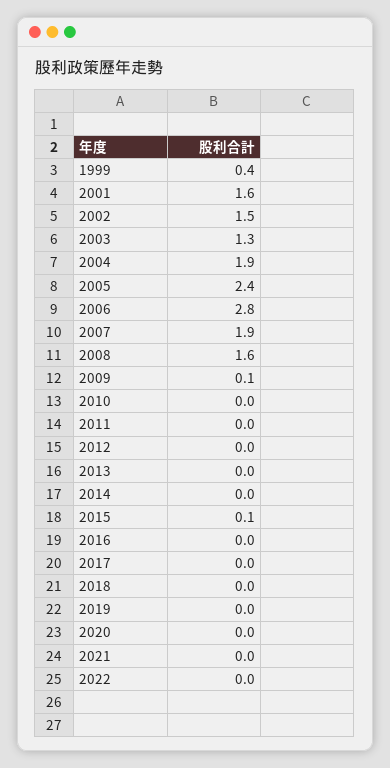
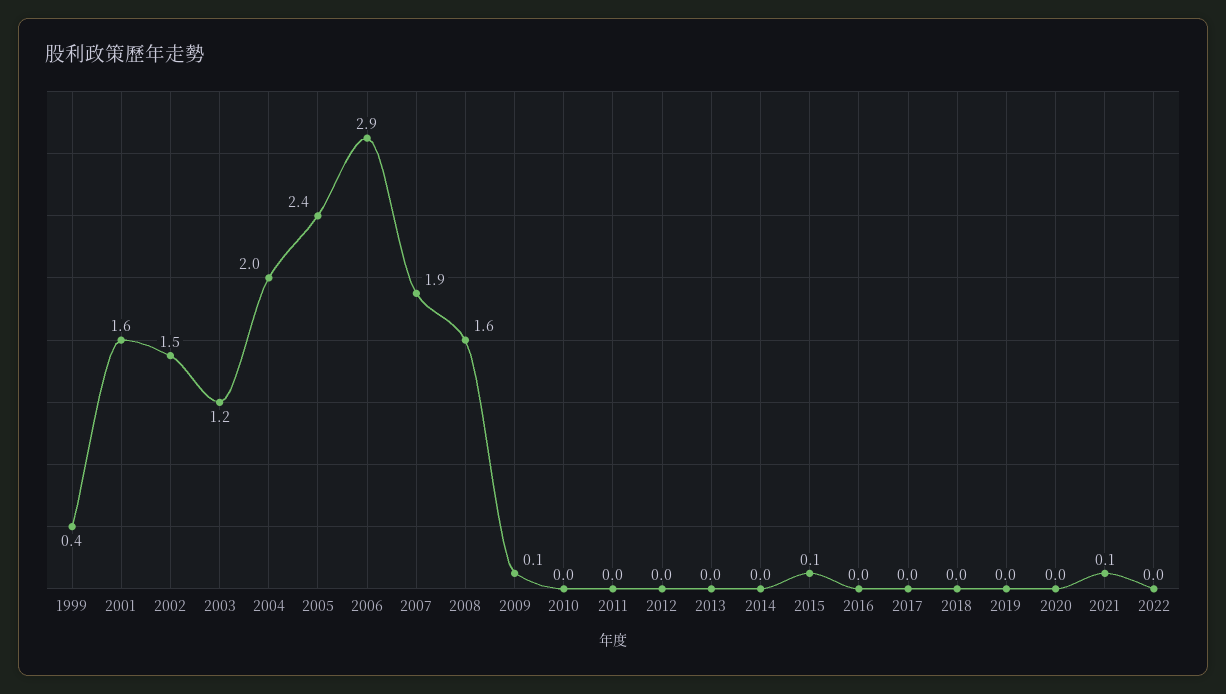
2003: 1.3 -> 1.2
2004: 1.9 -> 2
2006: 2.8 -> 2.9
2021: 0 -> 0.1

